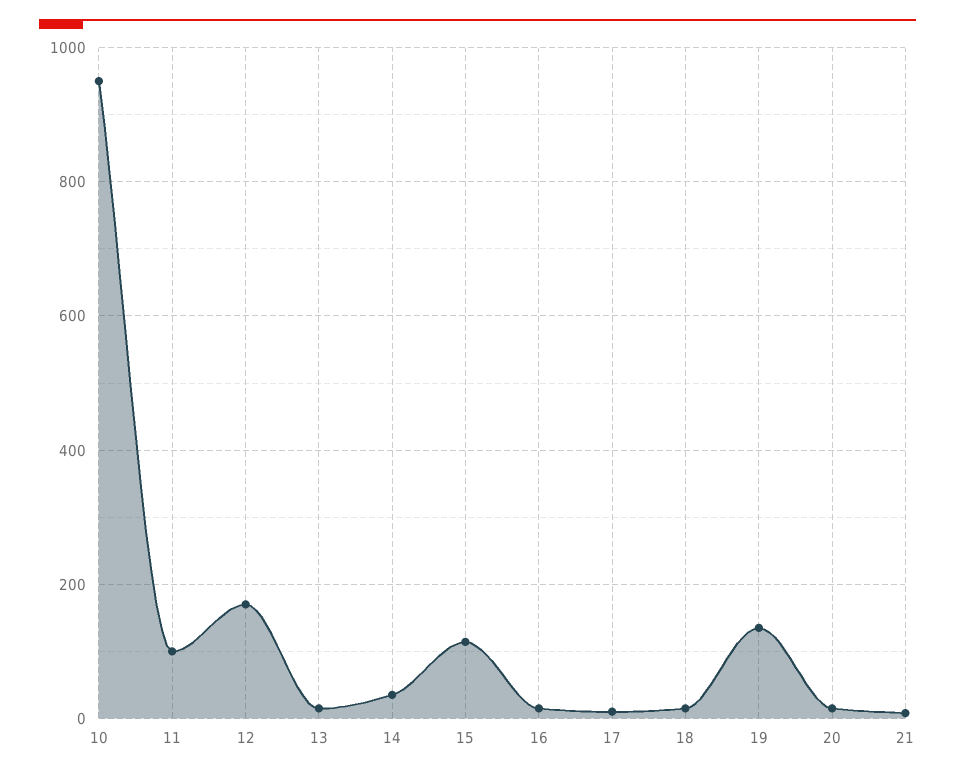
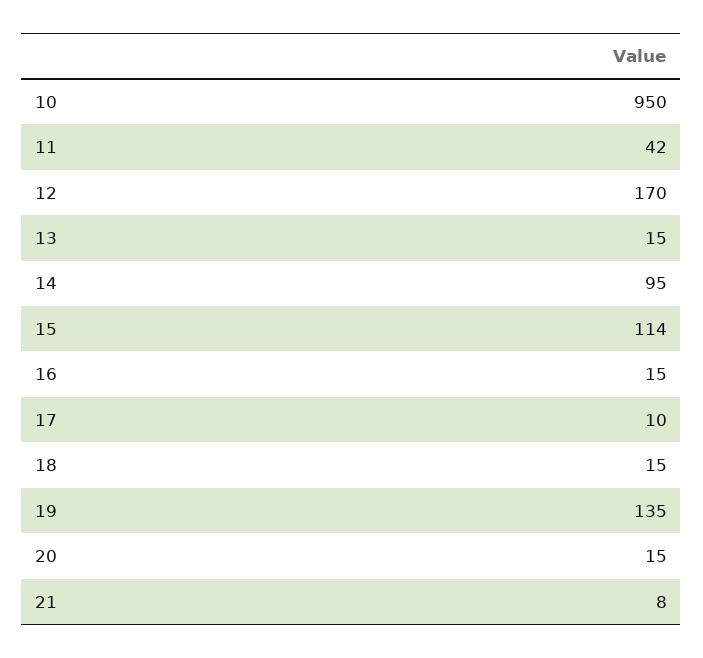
11: 100 -> 42
14: 40 -> 95

